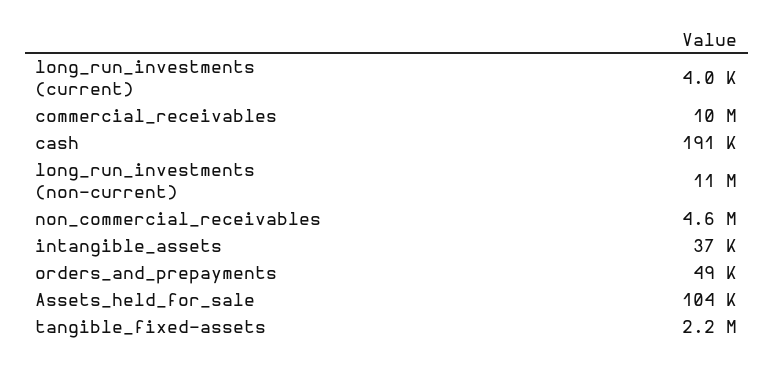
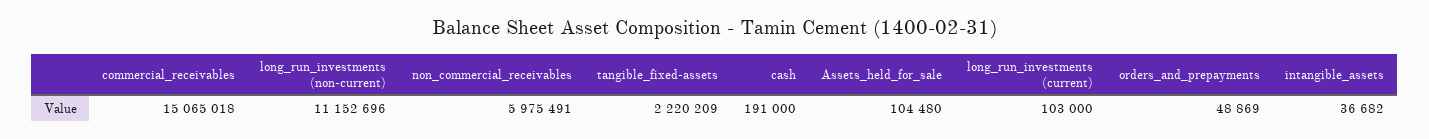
long_run_investments (current): 4000 -> 103000
commercial_receivables: 10000000 -> 15065018
non_commercial_receivables: 4600000 -> 5975491

